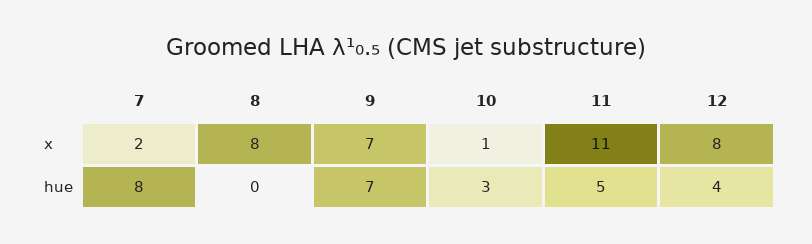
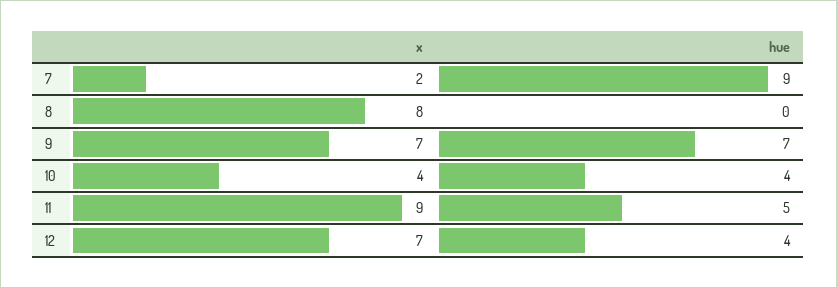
10, x: 1 -> 4
11, x: 11 -> 9
12, x: 8 -> 7
7, hue: 8 -> 9
10, hue: 3 -> 4

